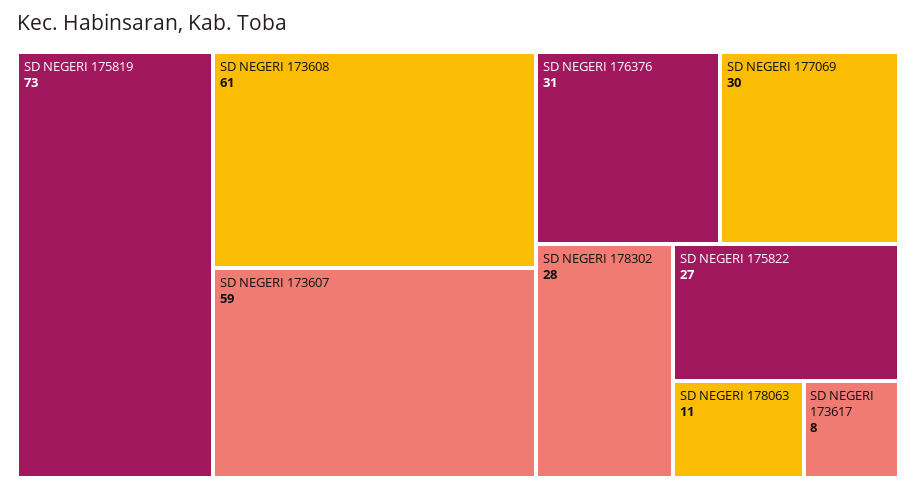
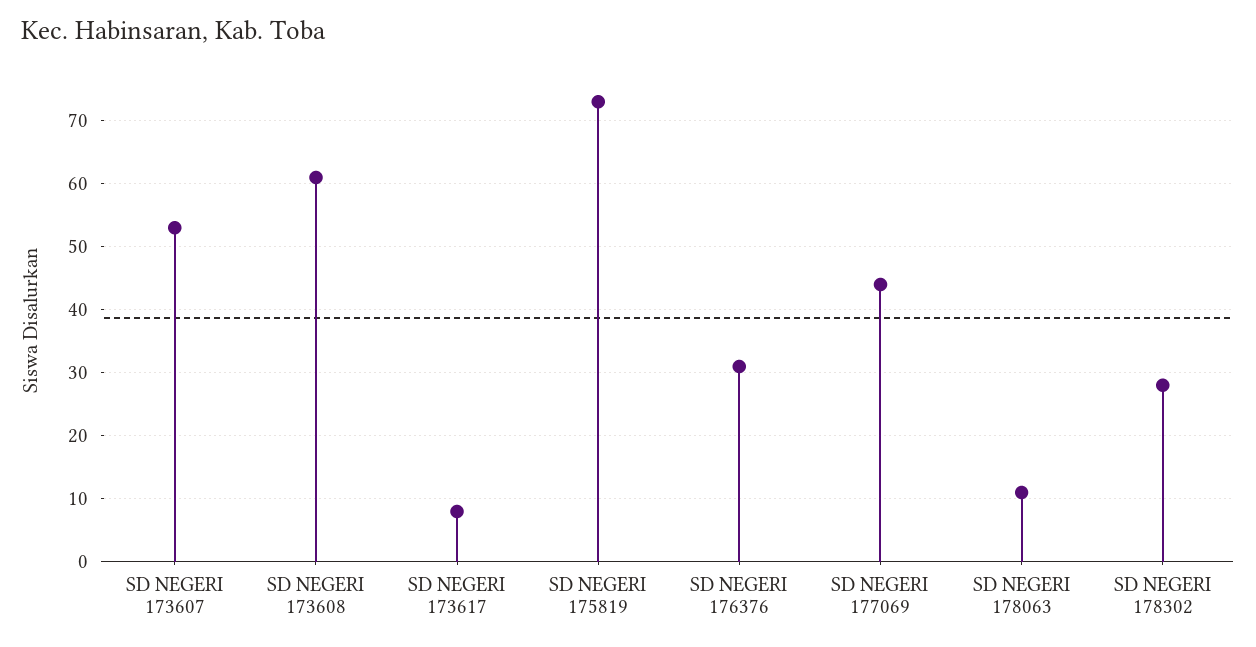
SD NEGERI 173607: 59 -> 53
SD NEGERI 177069: 30 -> 44
SD NEGERI 175822: 27 -> none

